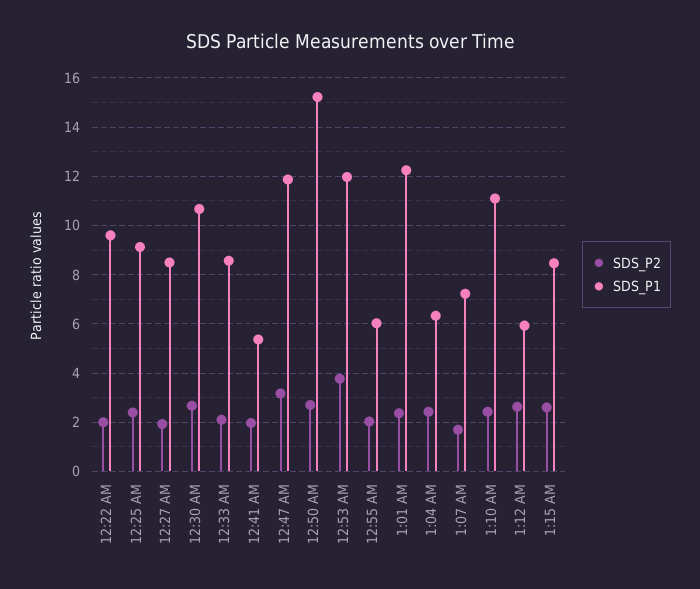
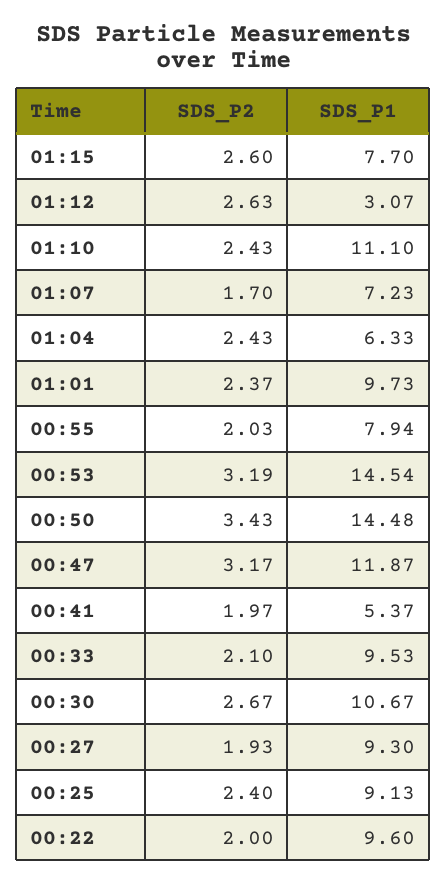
SDS_P1, 12:27 AM: 8.5 -> 9.3
SDS_P1, 12:33 AM: 8.5 -> 9.53
SDS_P2, 12:50 AM: 2.75 -> 3.43
SDS_P1, 12:50 AM: 15.25 -> 14.48
SDS_P2, 12:53 AM: 3.75 -> 3.19
SDS_P1, 12:53 AM: 12 -> 14.54
SDS_P1, 12:55 AM: 6 -> 7.94
SDS_P1, 1:01 AM: 12.25 -> 9.73
SDS_P1, 1:12 AM: 6 -> 3.07
SDS_P1, 1:15 AM: 8.5 -> 7.7

